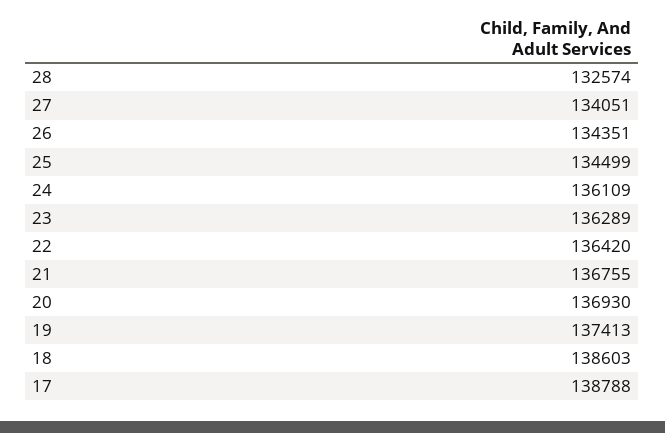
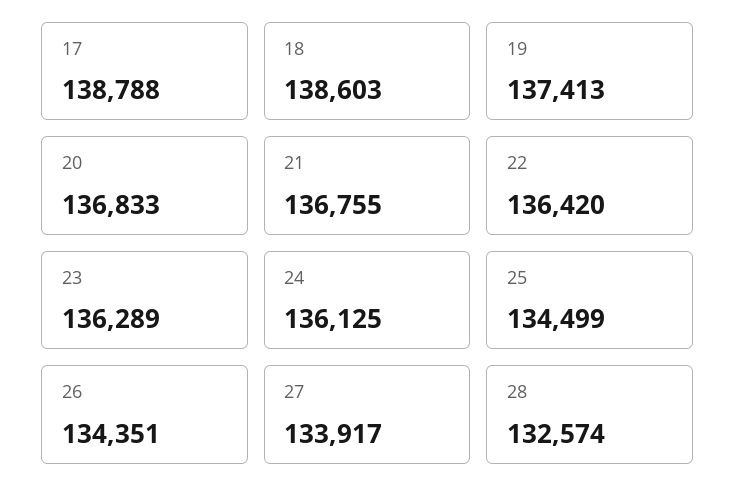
27: 134051 -> 133917
24: 136109 -> 136125
20: 136930 -> 136833

